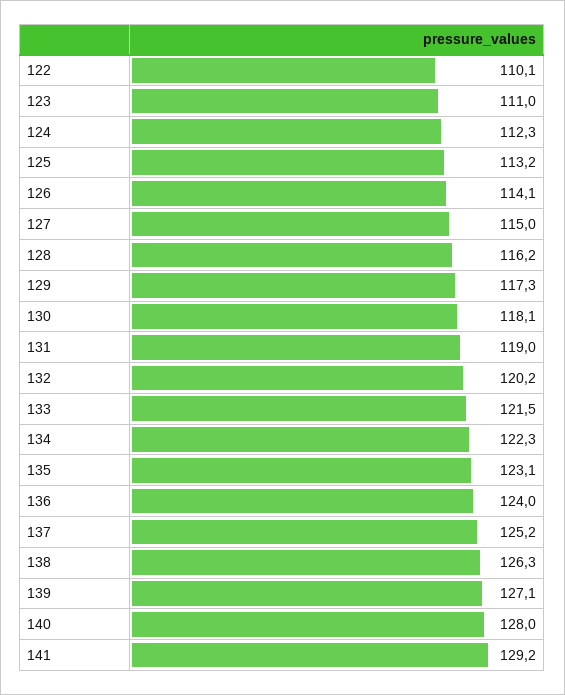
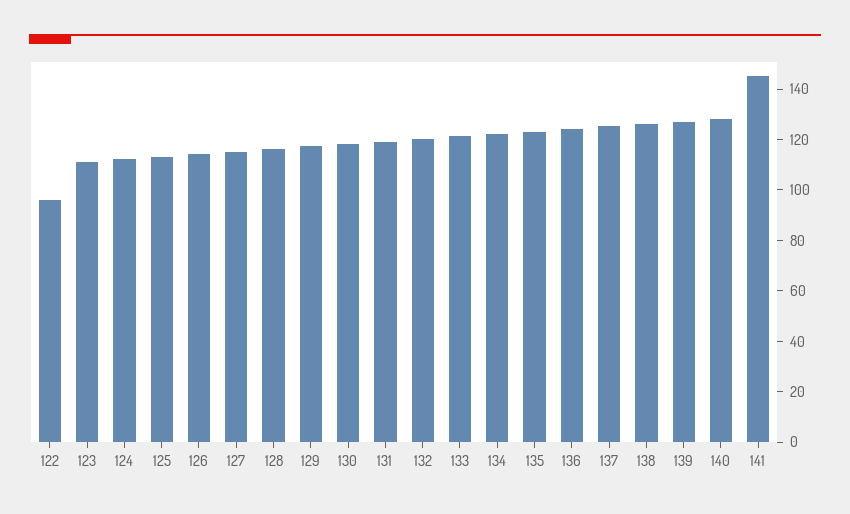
122: 110.1 -> 95
141: 129.2 -> 145

